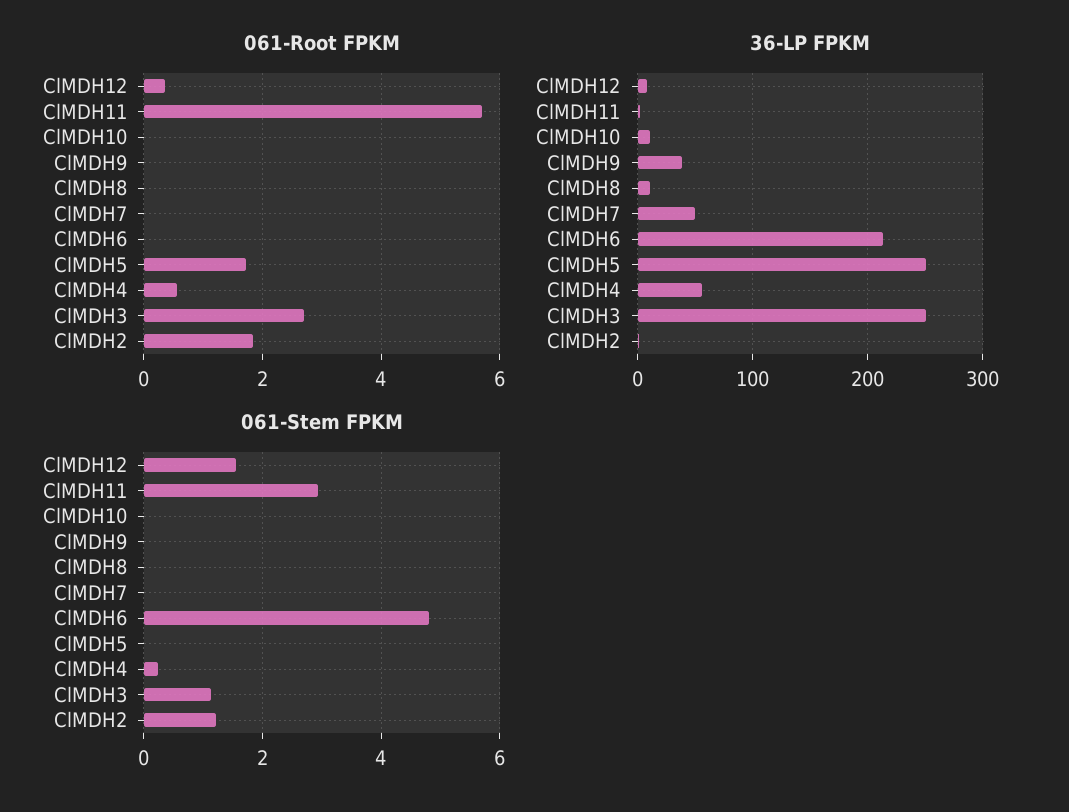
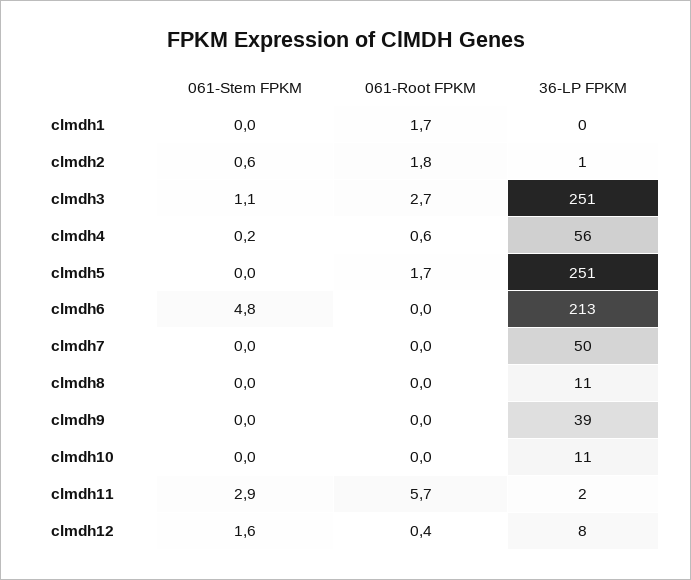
061-Stem FPKM, ClMDH2: 1.2 -> 0.6
061-Stem FPKM, clmdh1: none -> 0
061-Root FPKM, clmdh1: none -> 1.7
36-LP FPKM, clmdh1: none -> 0

